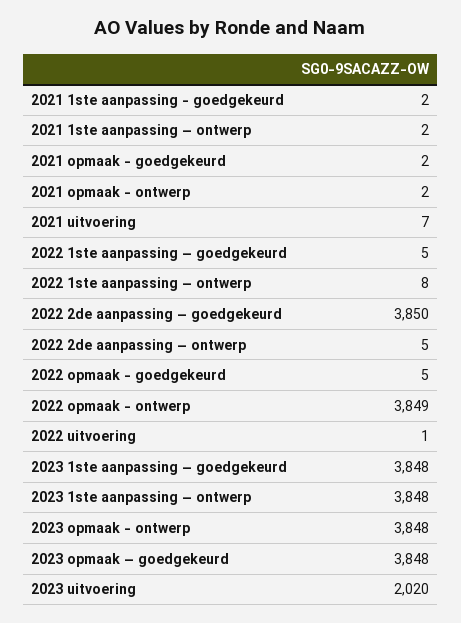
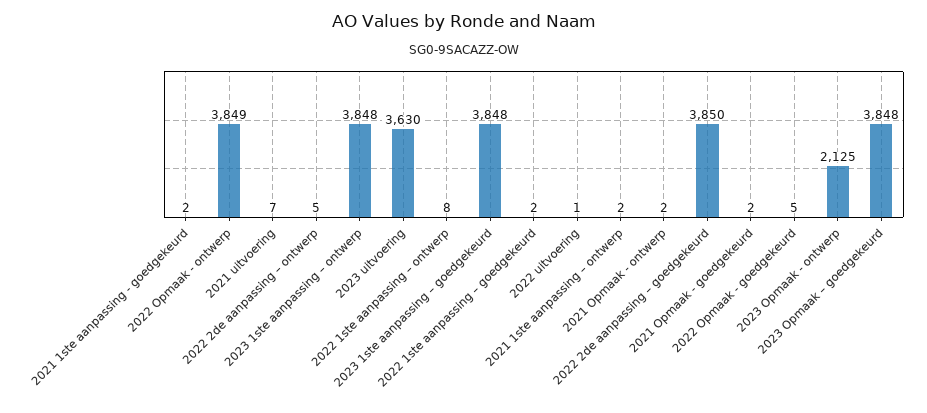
2022 1ste aanpassing – goedgekeurd: 5 -> 2
2023 opmaak - ontwerp: 3848 -> 2125
2023 uitvoering: 2020 -> 3630

